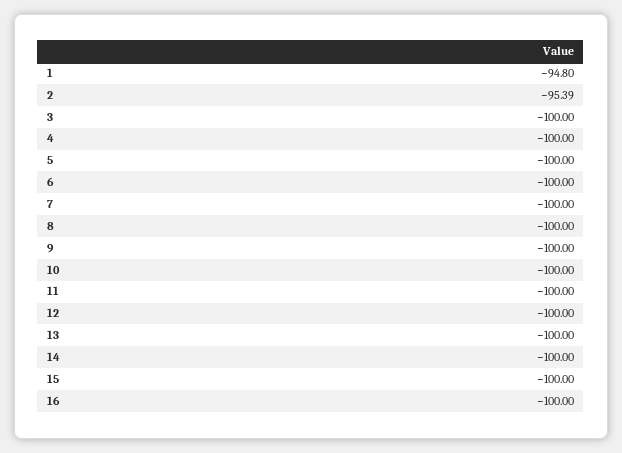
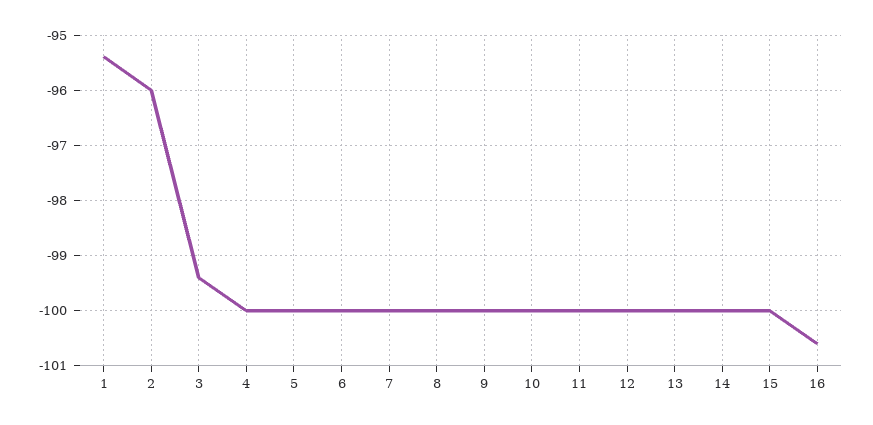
1: -94.8 -> -95.4
2: -95.39 -> -96
3: -100 -> -99.4
16: -100 -> -100.6

